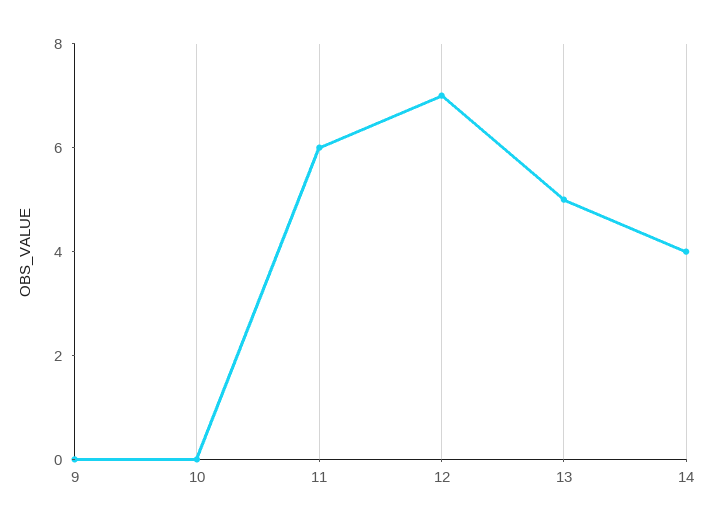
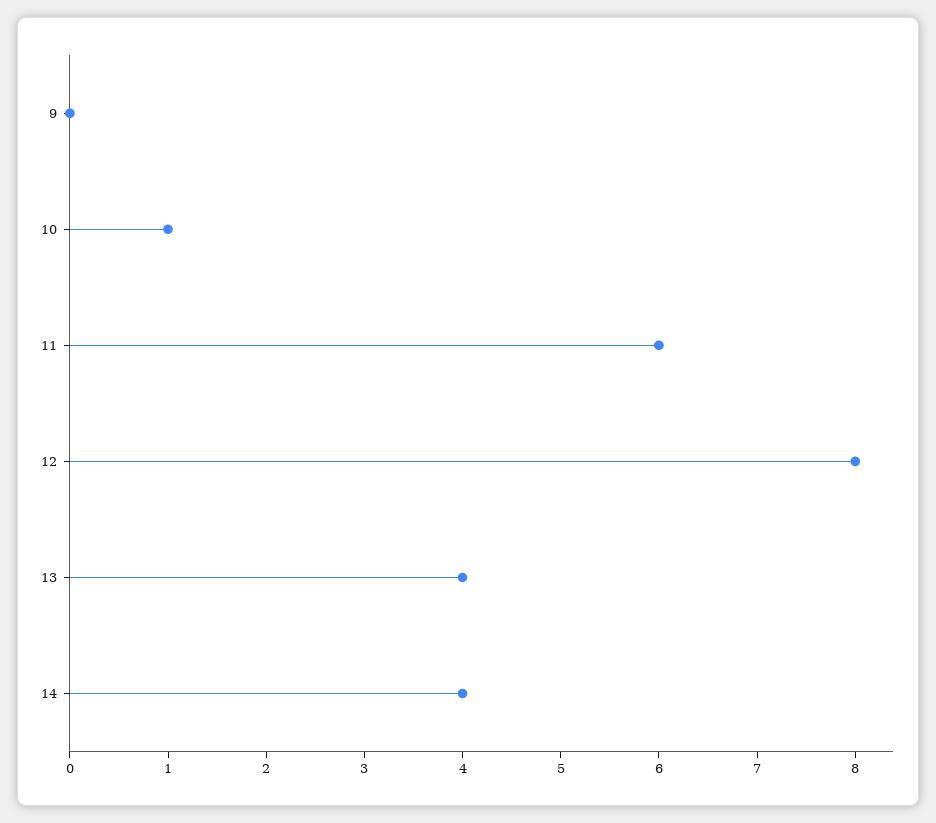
10: 0 -> 1
12: 7 -> 8
13: 5 -> 4

